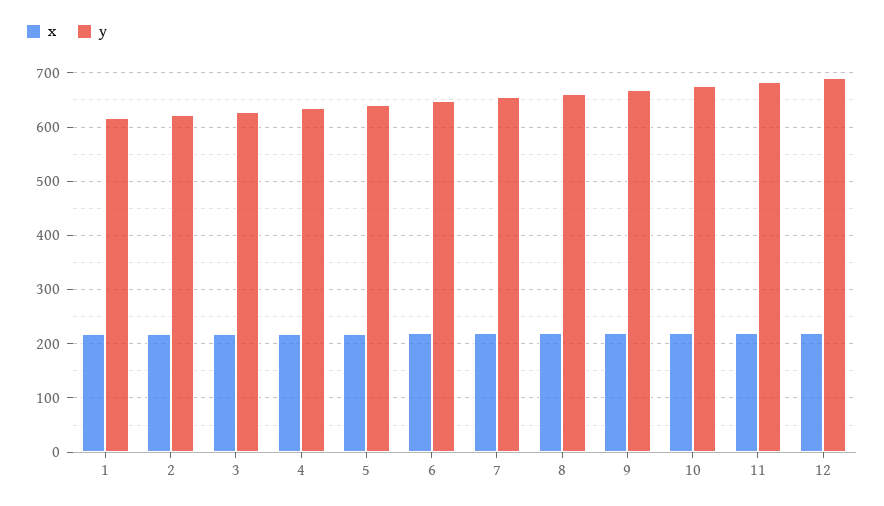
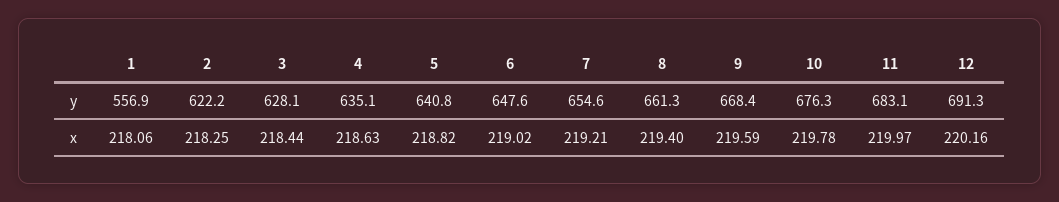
y, 1: 620 -> 556.9

